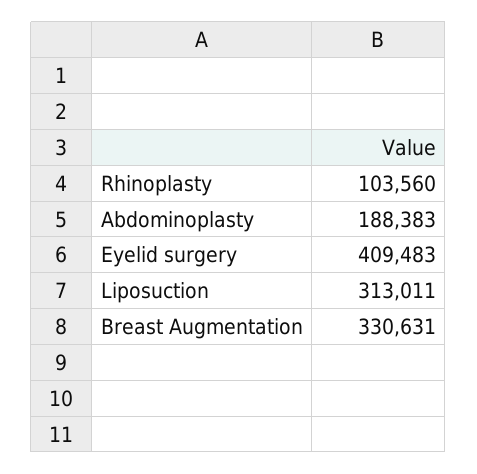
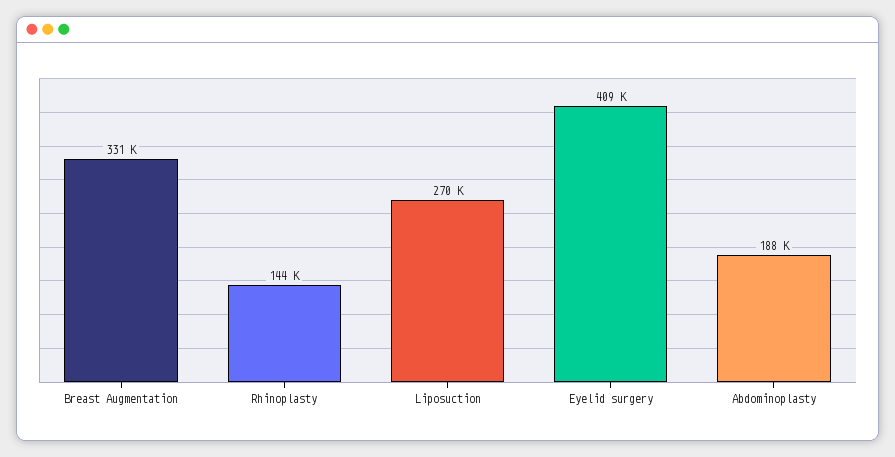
Rhinoplasty: 103560 -> 144000
Liposuction: 313011 -> 270000

